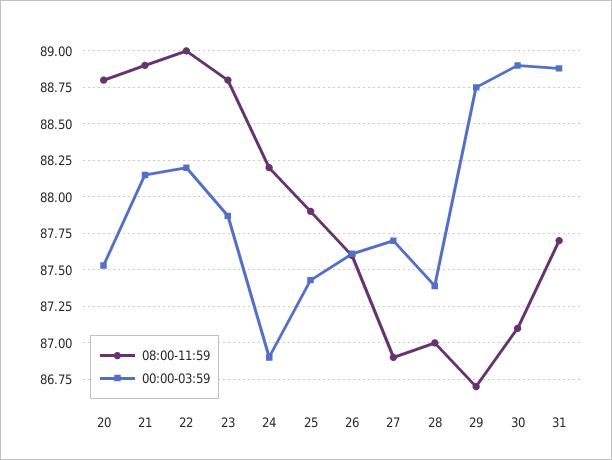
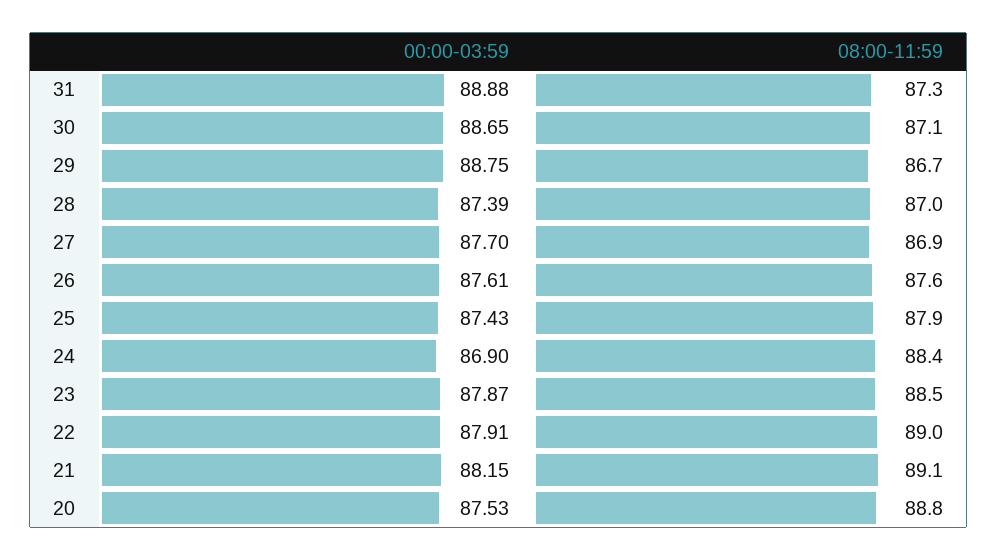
08:00-11:59, 21: 88.9 -> 89.1
00:00-03:59, 22: 88.2 -> 87.91
08:00-11:59, 23: 88.8 -> 88.5
08:00-11:59, 24: 88.2 -> 88.4
00:00-03:59, 30: 88.9 -> 88.65
08:00-11:59, 31: 87.7 -> 87.3

